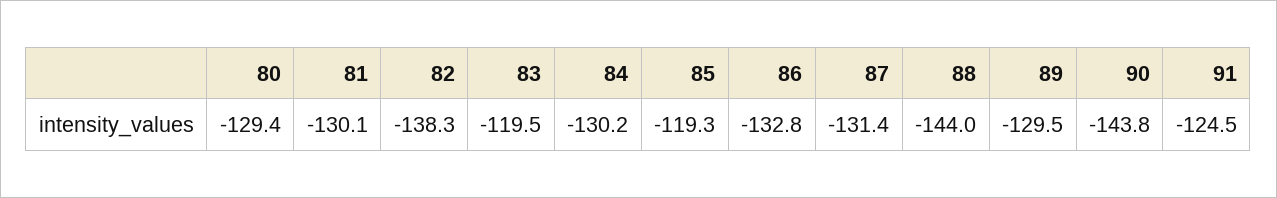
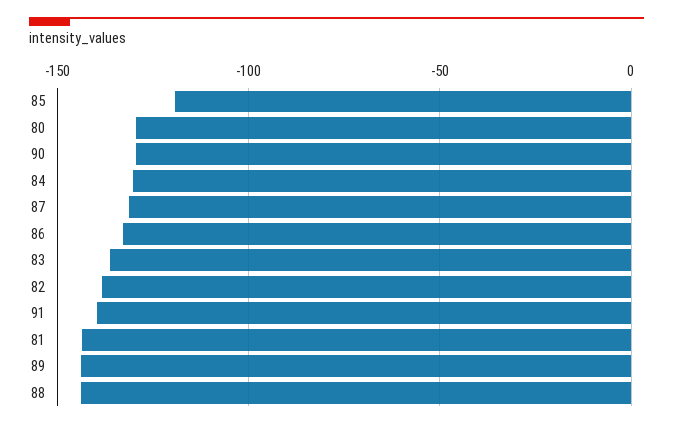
81: -130.1 -> -145
83: -119.5 -> -135
89: -129.5 -> -145
90: -143.8 -> -130
91: -124.5 -> -140

